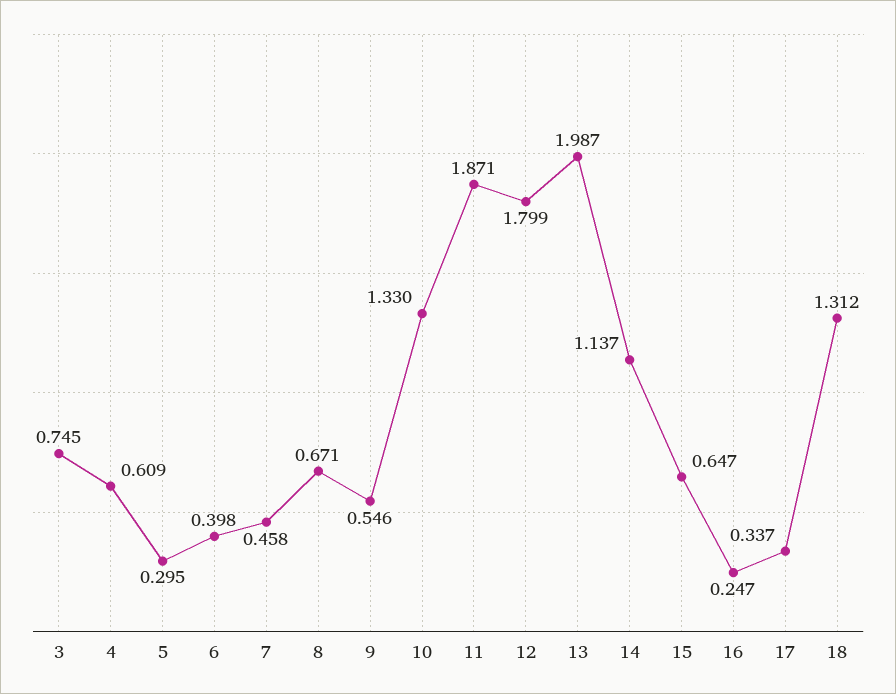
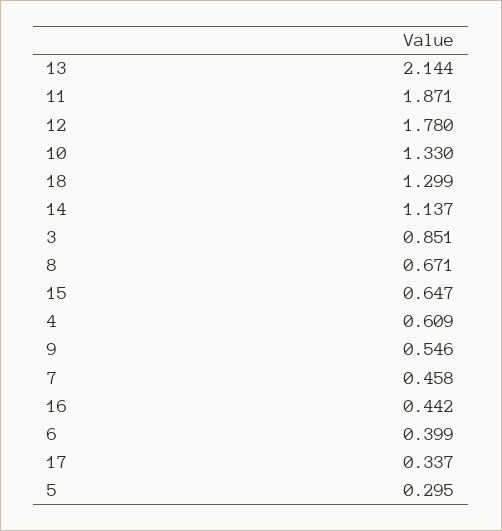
3: 0.745 -> 0.851
6: 0.398 -> 0.399
12: 1.799 -> 1.78
13: 1.987 -> 2.144
16: 0.247 -> 0.442
18: 1.312 -> 1.299

